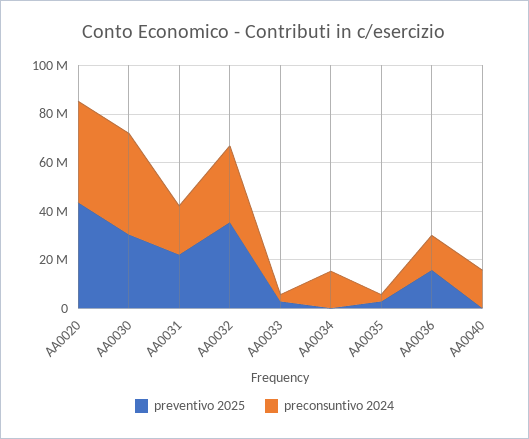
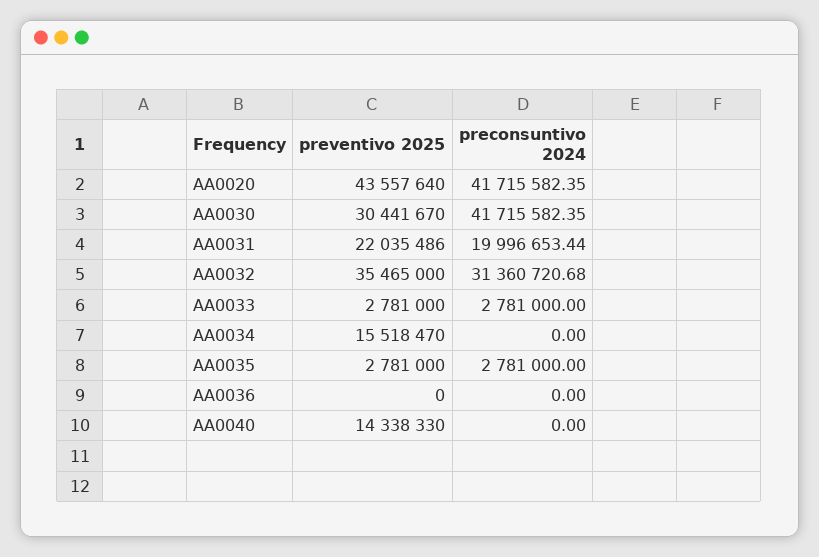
preventivo 2025, AA0034: 0 -> 15518470
preconsuntivo 2024, AA0034: 15000000 -> 0
preventivo 2025, AA0036: 15000000 -> 0
preconsuntivo 2024, AA0036: 15000000 -> 0
preventivo 2025, AA0040: 0 -> 14338330
preconsuntivo 2024, AA0040: 15000000 -> 0

